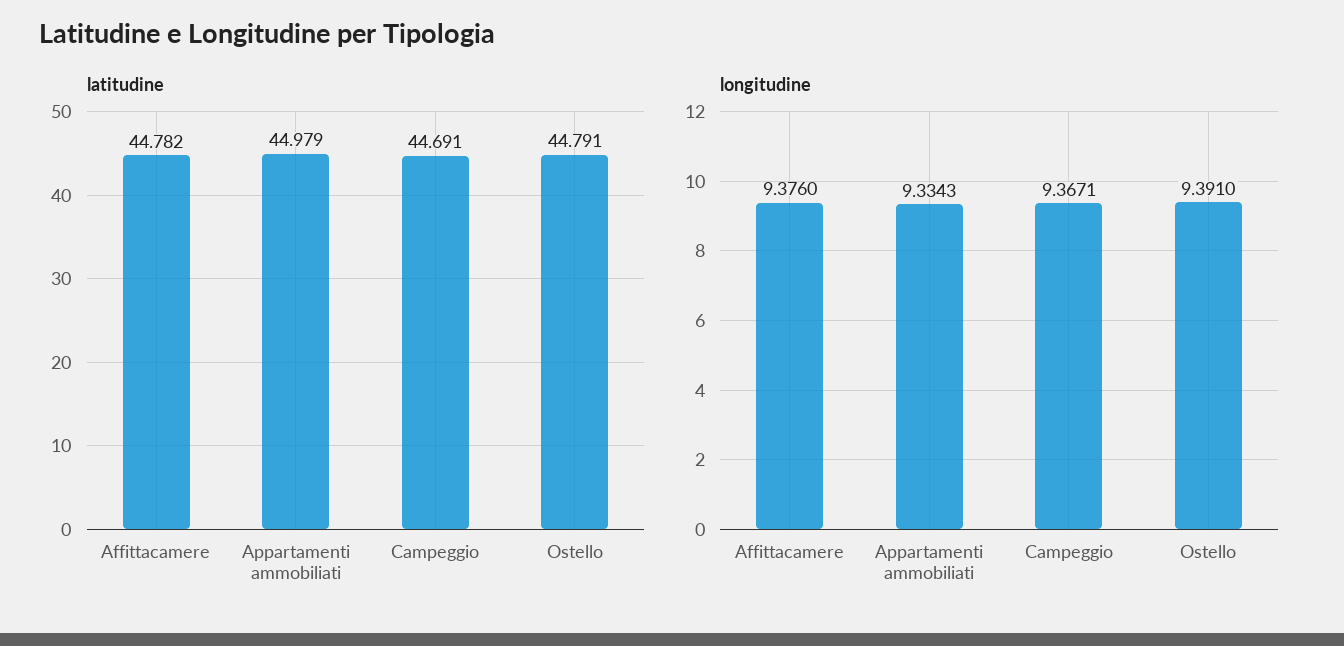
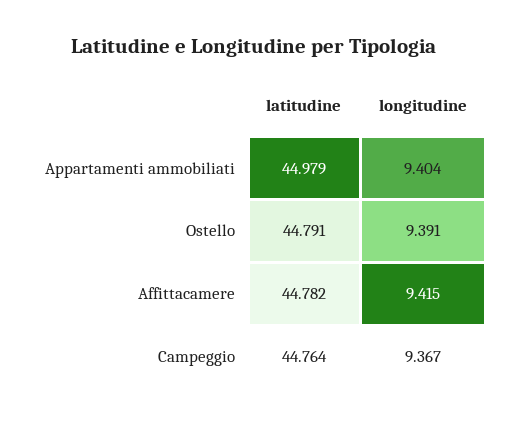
latitudine, Campeggio: 44.691 -> 44.764
longitudine, Affittacamere: 9.376 -> 9.415
longitudine, Appartamenti ammobiliati: 9.3343 -> 9.404

